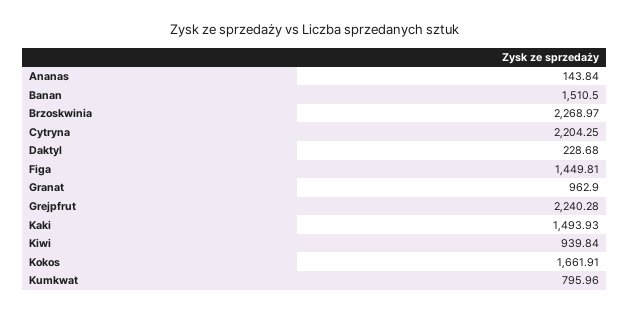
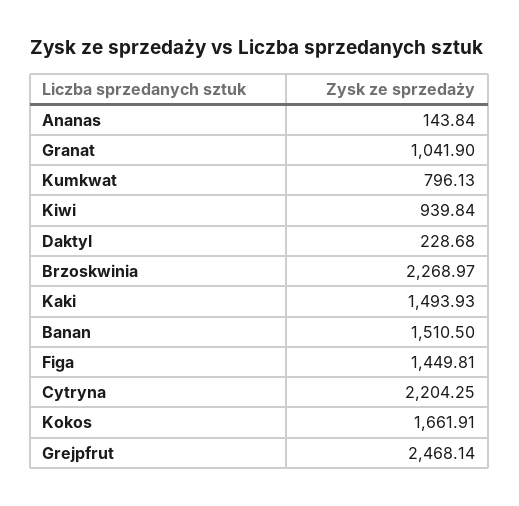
Granat: 962.9 -> 1041.9
Grejpfrut: 2240.28 -> 2468.14
Kumkwat: 795.96 -> 796.13

